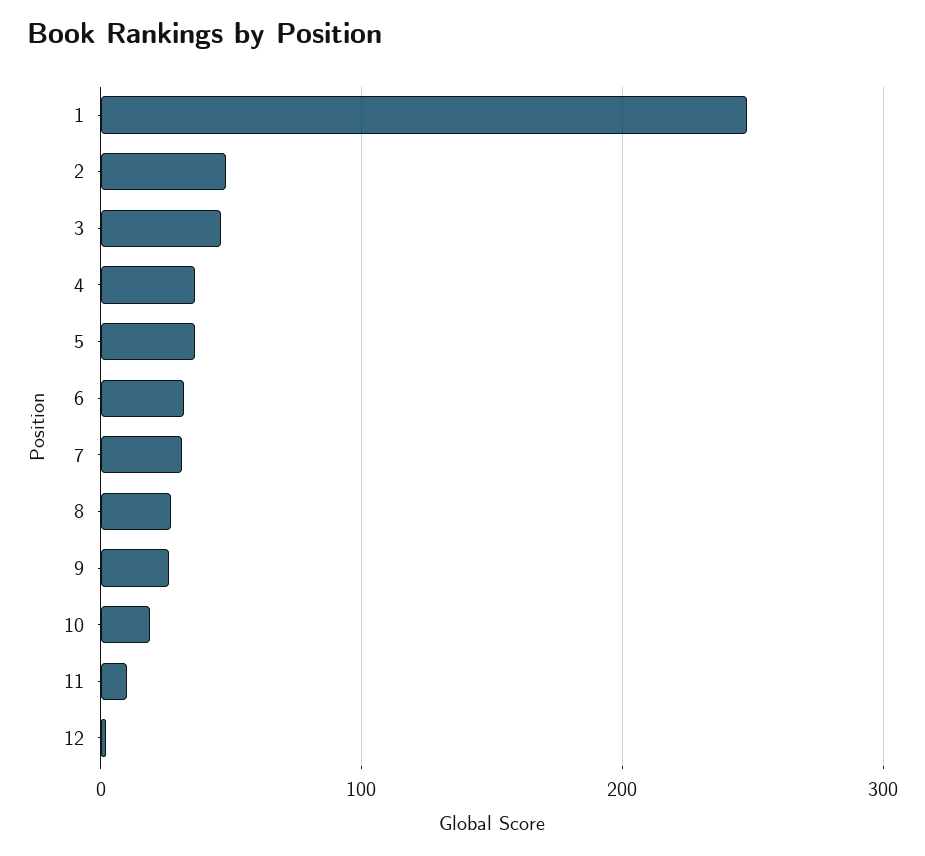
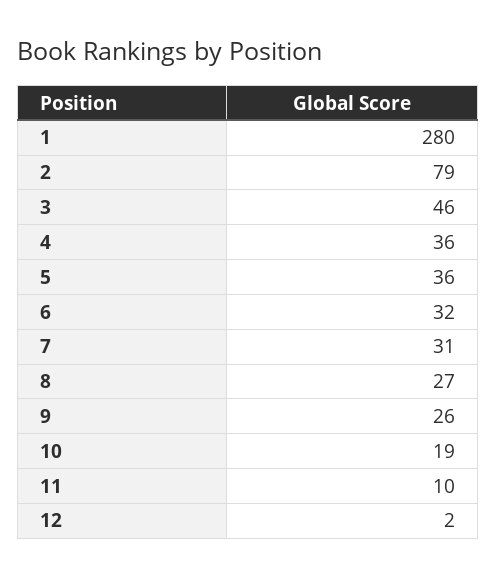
1: 250 -> 280
2: 50 -> 79

